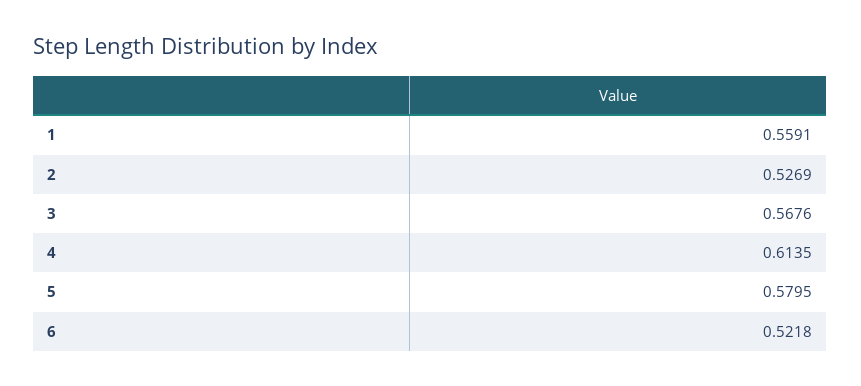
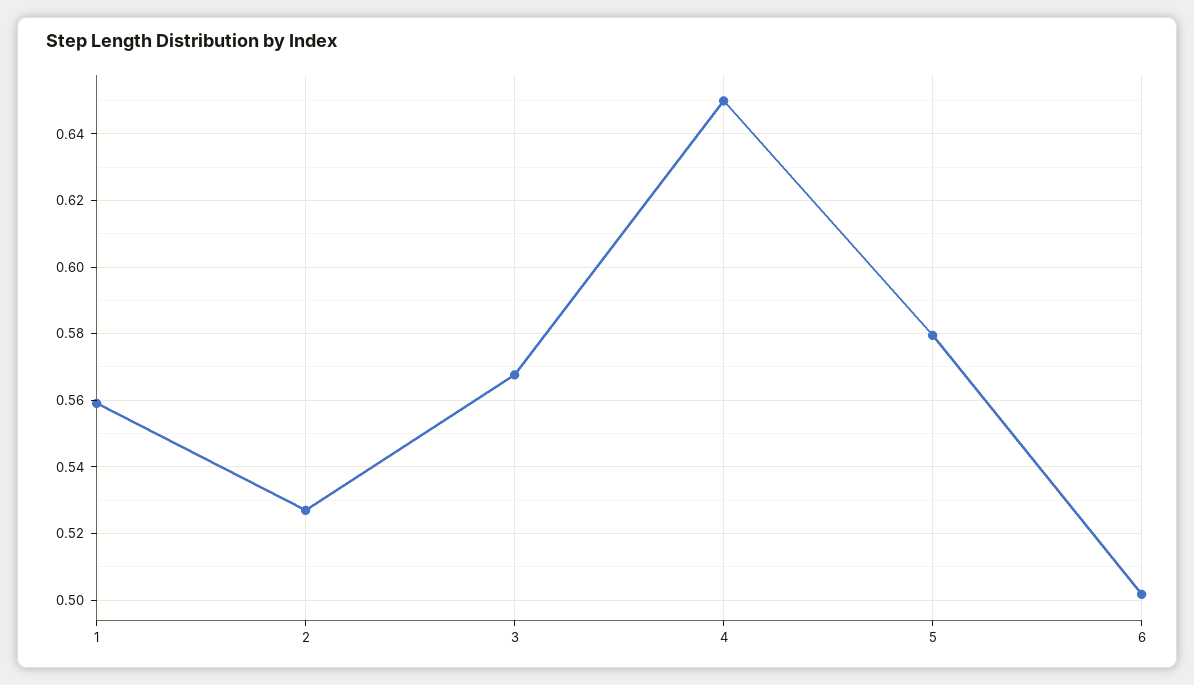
4: 0.6135 -> 0.65
6: 0.5218 -> 0.502

